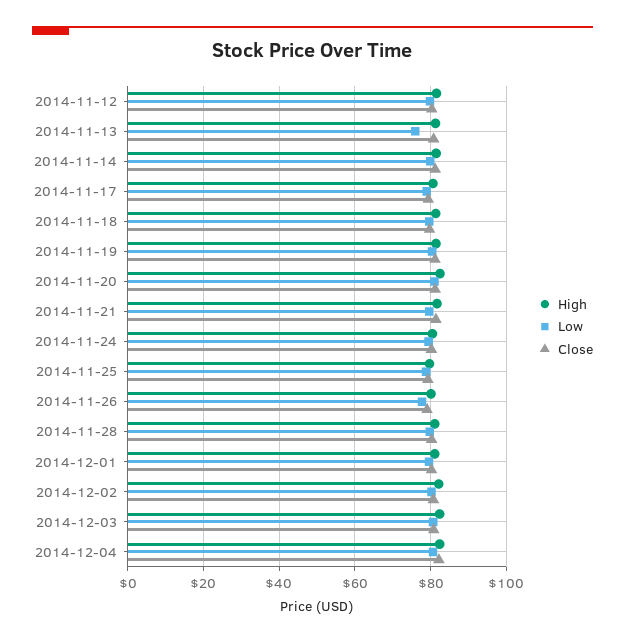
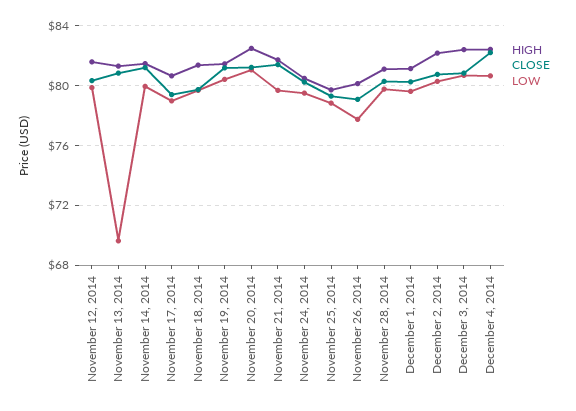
Low, 2014-11-13: 76 -> 69.5

